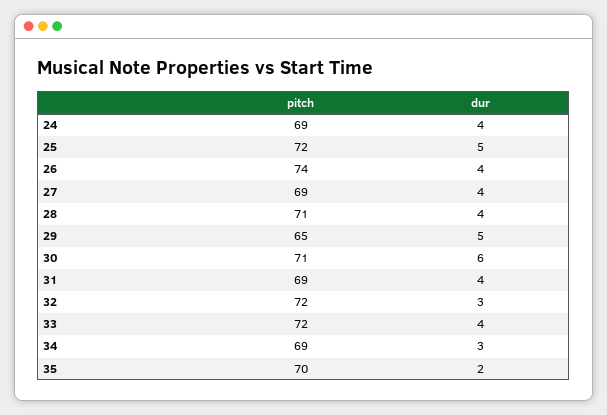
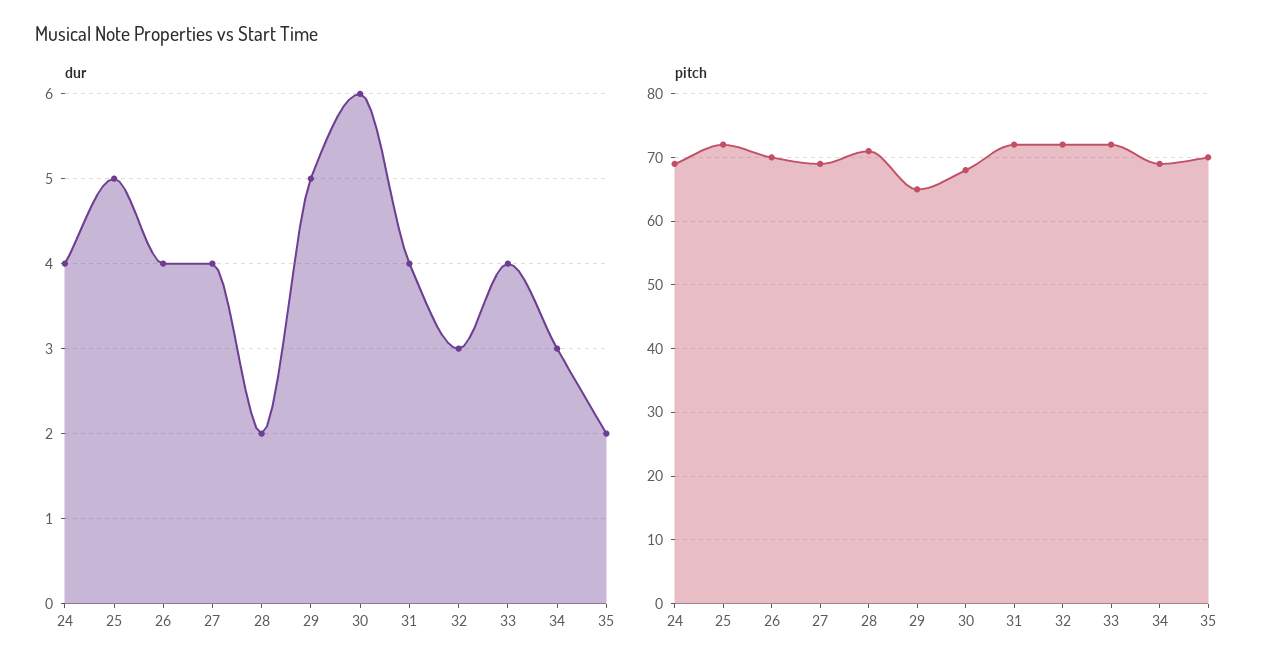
pitch, 26: 74 -> 70
dur, 28: 4 -> 2
pitch, 30: 71 -> 68
pitch, 31: 69 -> 72

